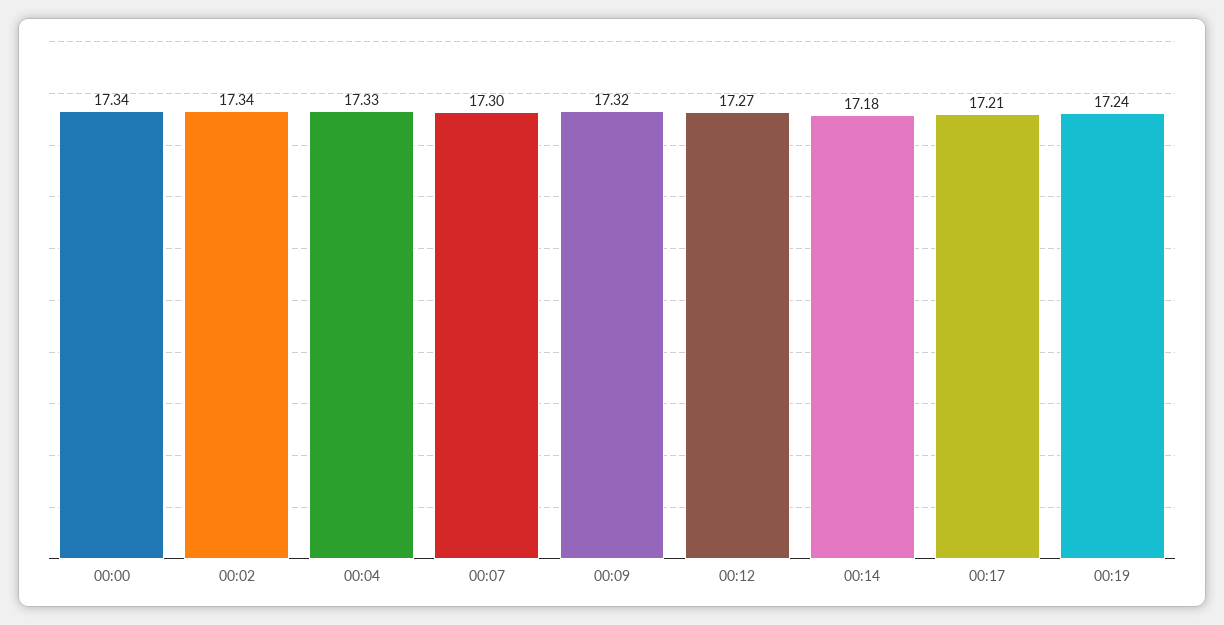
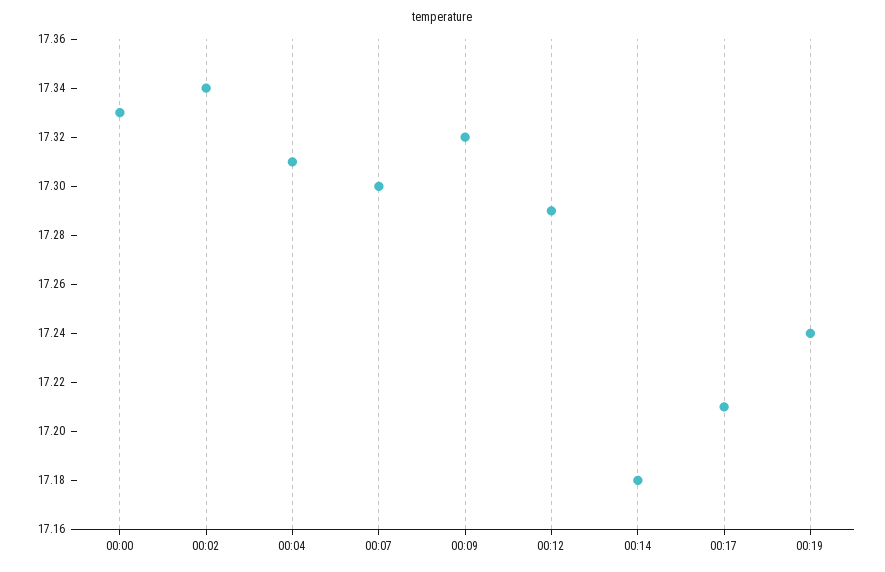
00:00: 17.34 -> 17.33
00:04: 17.33 -> 17.31
00:12: 17.27 -> 17.29

